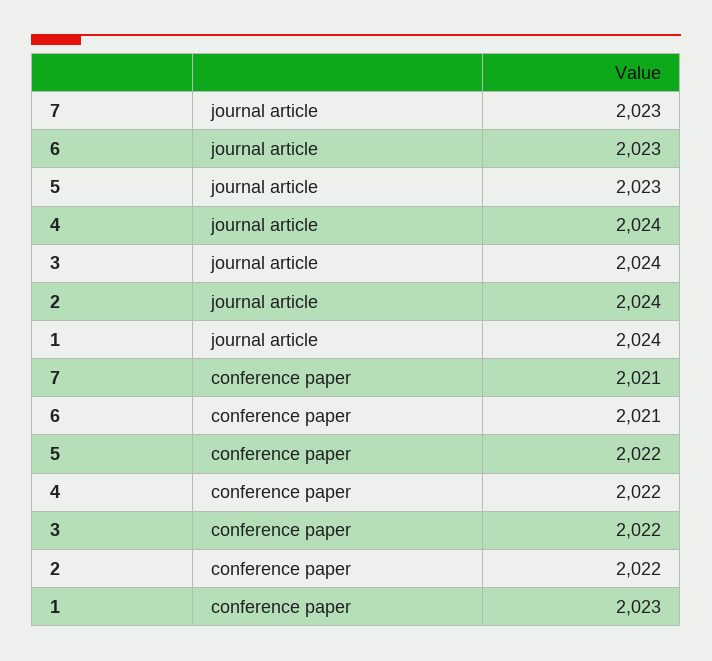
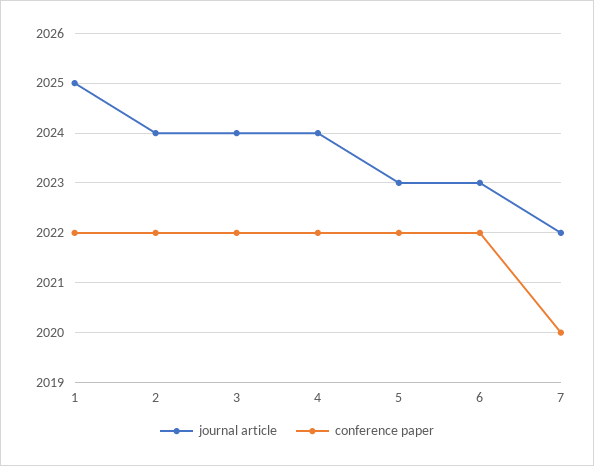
journal article, 7: 2023 -> 2022
journal article, 1: 2024 -> 2025
conference paper, 7: 2021 -> 2020
conference paper, 6: 2021 -> 2022
conference paper, 1: 2023 -> 2022

